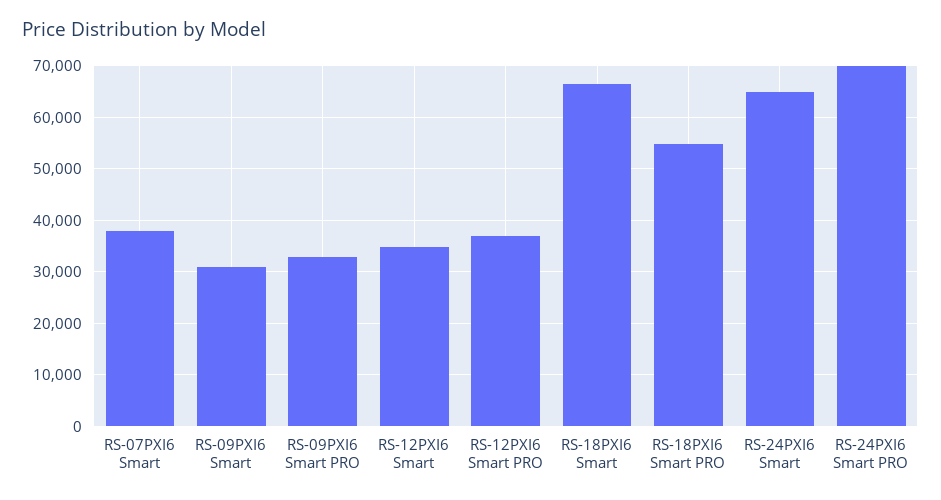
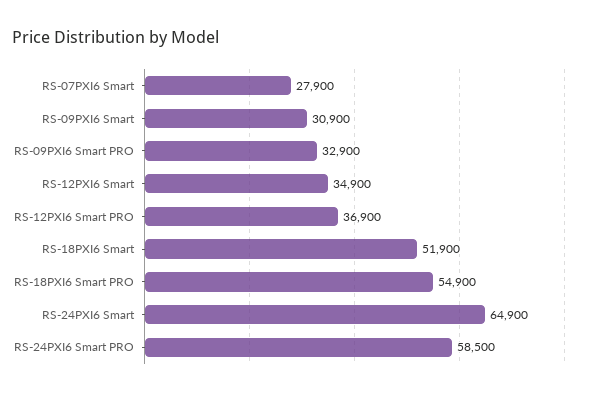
RS-07PXI6 Smart: 38000 -> 27900
RS-18PXI6 Smart: 66000 -> 51900
RS-24PXI6 Smart PRO: 70000 -> 58500

